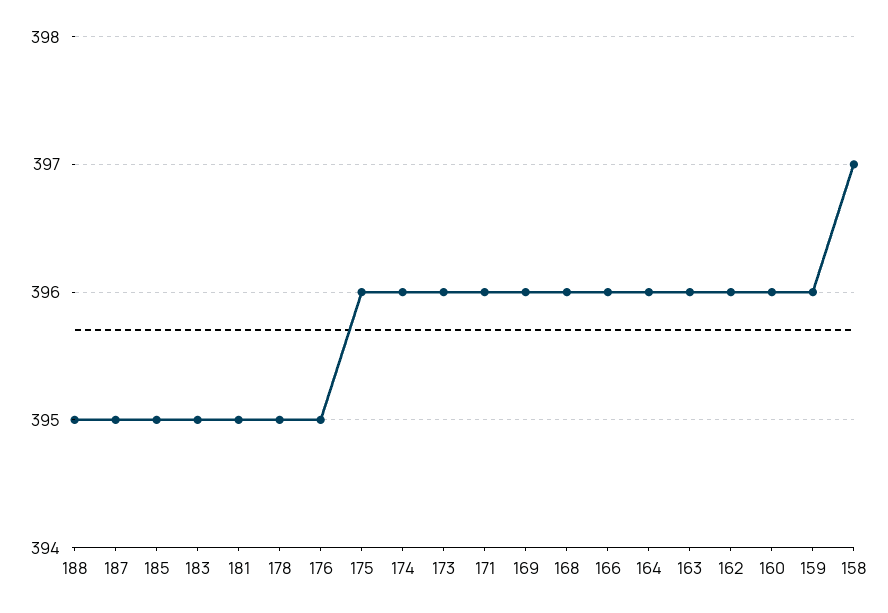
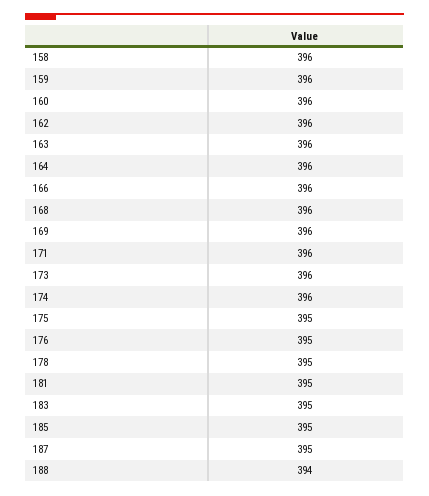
188: 395 -> 394
175: 396 -> 395
158: 397 -> 396

